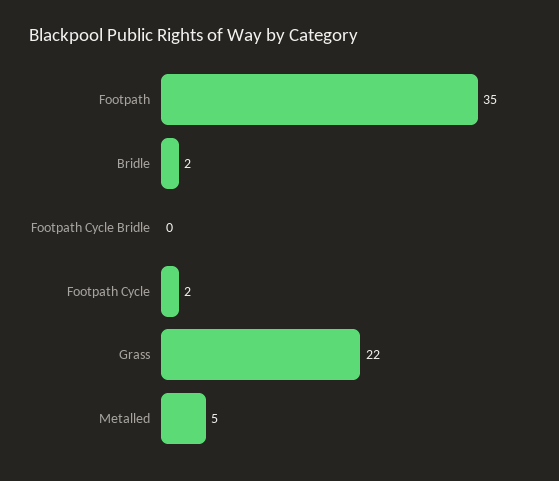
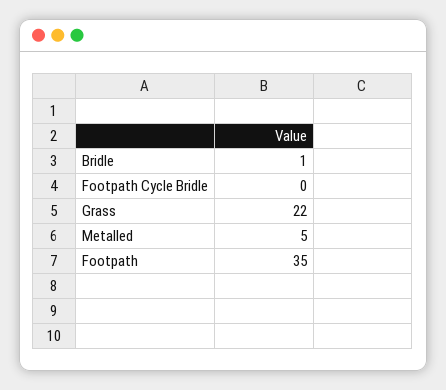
Bridle: 2 -> 1
Footpath Cycle: 2 -> none

